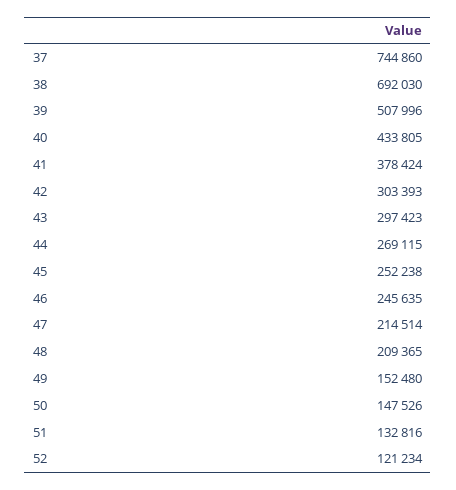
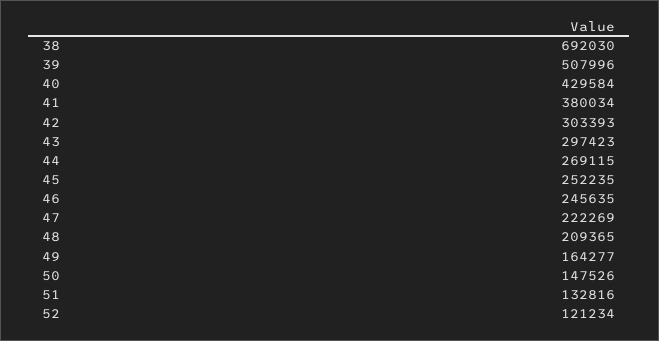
37: 744860 -> none
40: 433805 -> 429584
41: 378424 -> 380034
45: 252238 -> 252235
47: 214514 -> 222269
49: 152480 -> 164277

